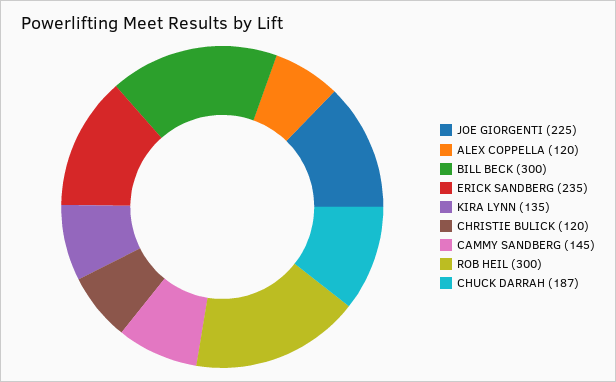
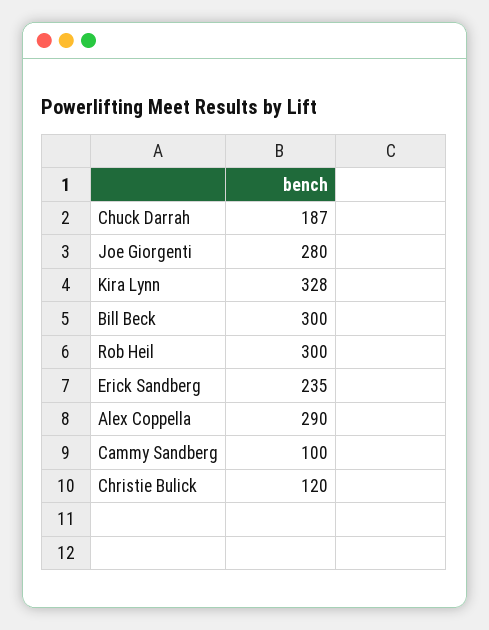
JOE GIORGENTI: 225 -> 280
ALEX COPPELLA: 120 -> 290
KIRA LYNN: 135 -> 328
CAMMY SANDBERG: 145 -> 100

